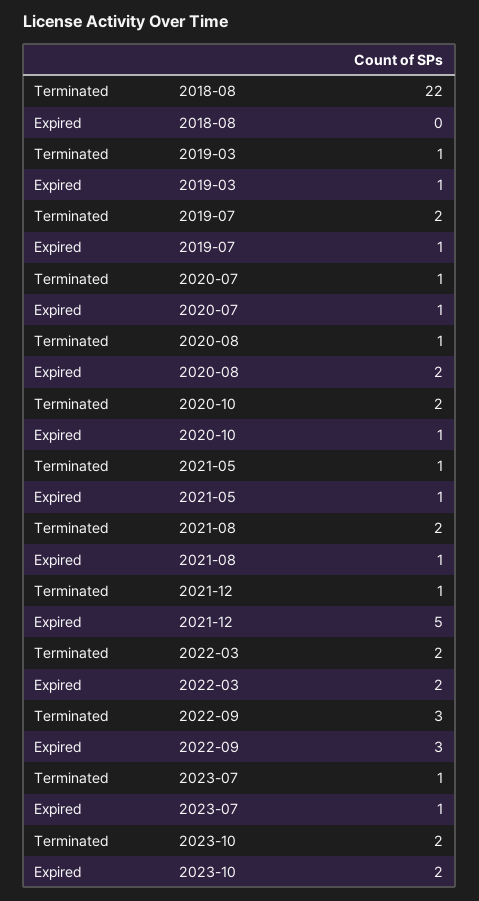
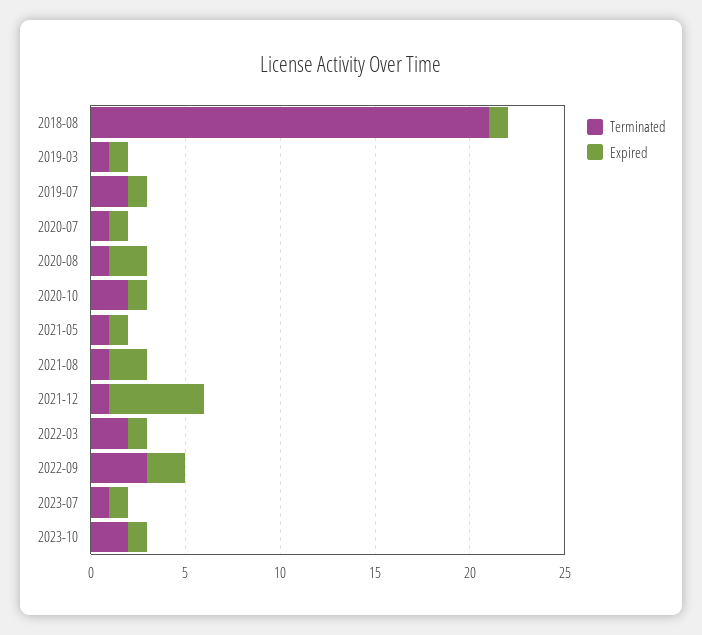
Terminated, 2018-08: 22 -> 21
Expired, 2018-08: 0 -> 1
Terminated, 2021-08: 2 -> 1
Expired, 2021-08: 1 -> 2
Expired, 2022-03: 2 -> 1
Expired, 2022-09: 3 -> 2
Expired, 2023-10: 2 -> 1

